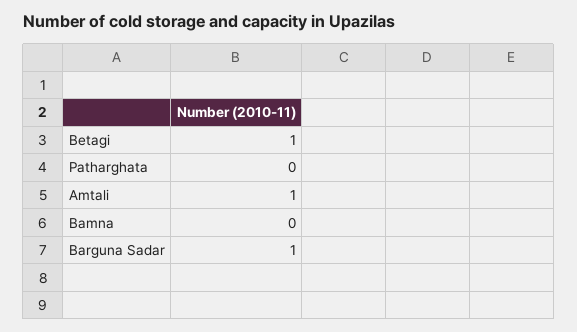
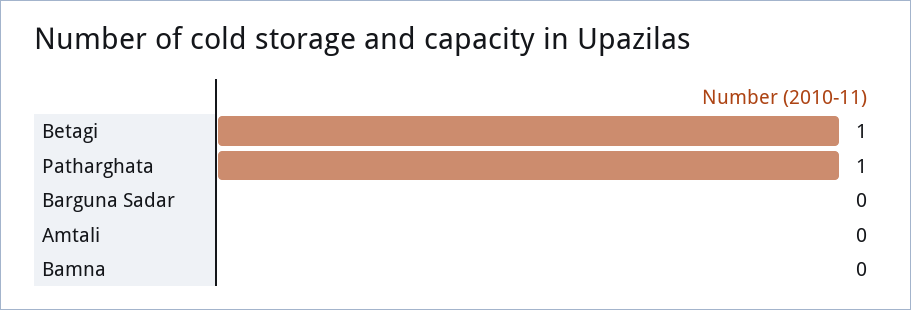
Patharghata: 0 -> 1
Amtali: 1 -> 0
Barguna Sadar: 1 -> 0

